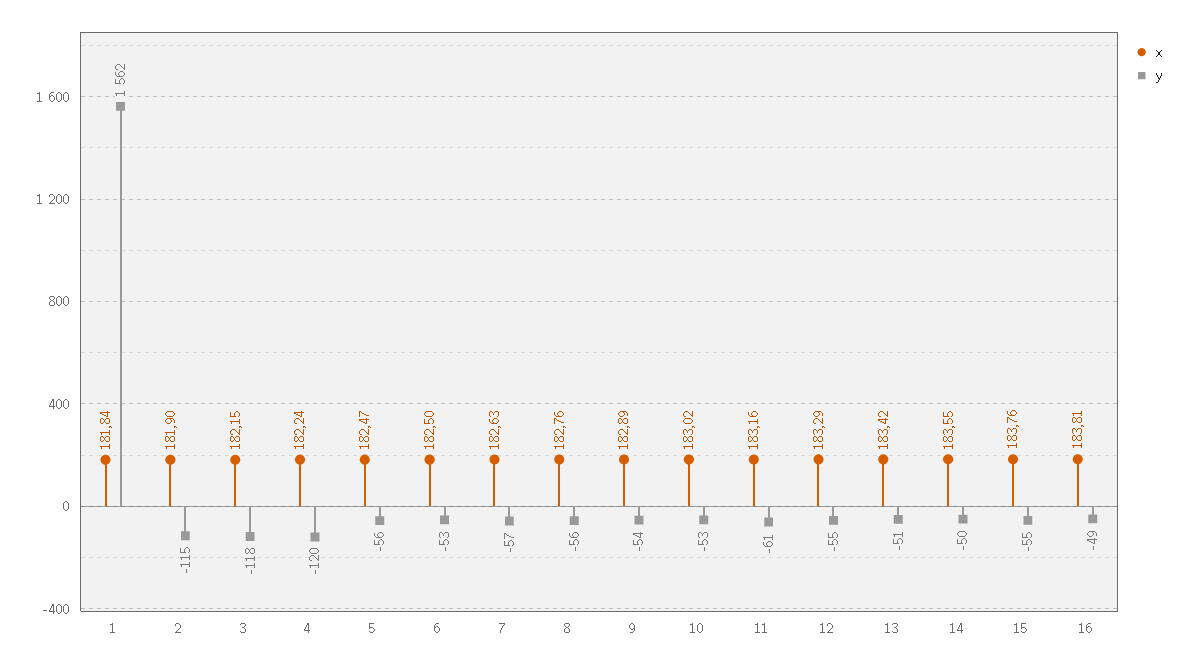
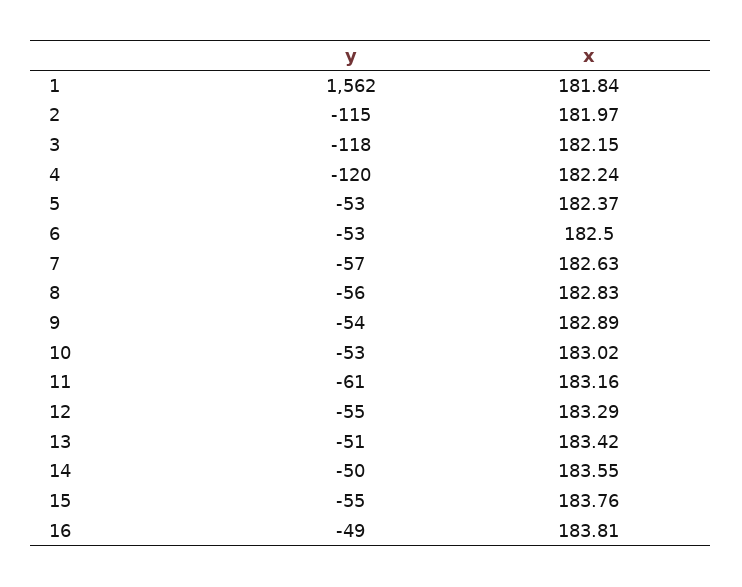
x, 2: 181.9 -> 181.97
x, 5: 182.47 -> 182.37
y, 5: -56 -> -53
x, 8: 182.76 -> 182.83

